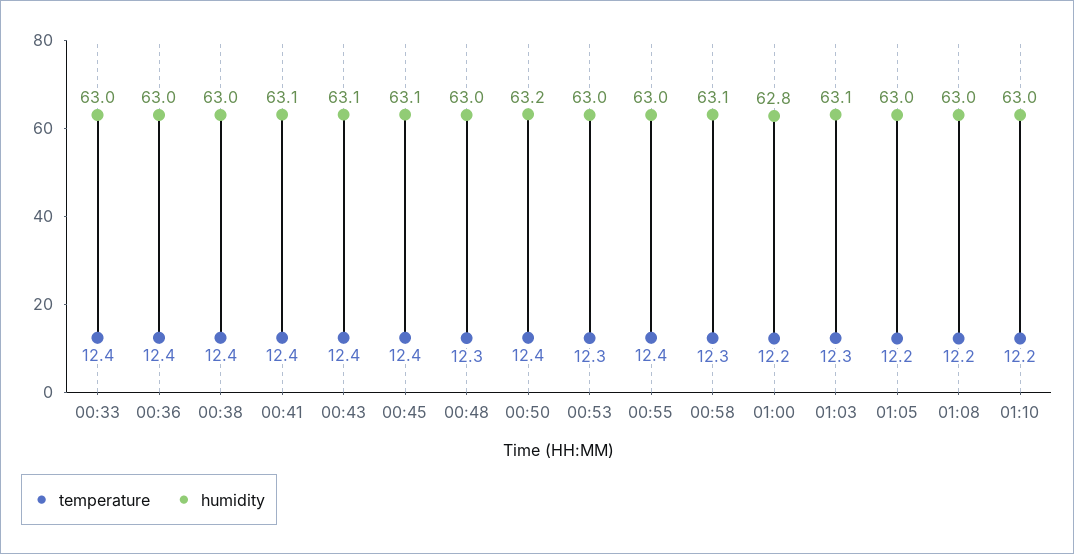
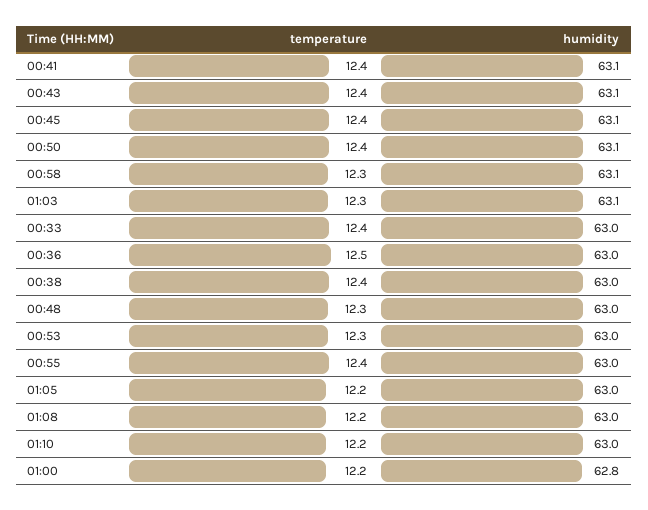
temperature, 00:36: 12.4 -> 12.5
humidity, 00:50: 63.2 -> 63.1

